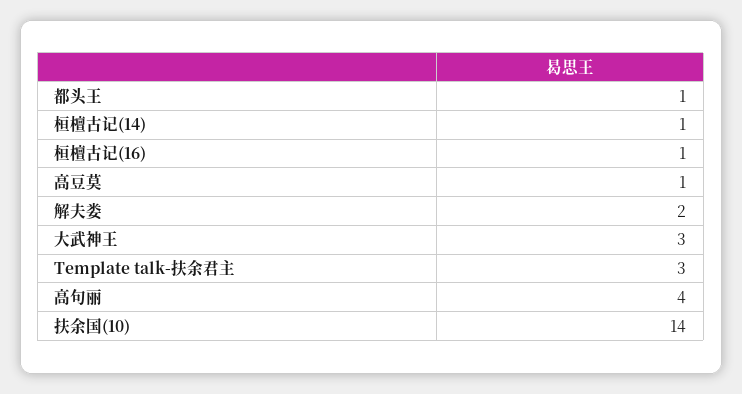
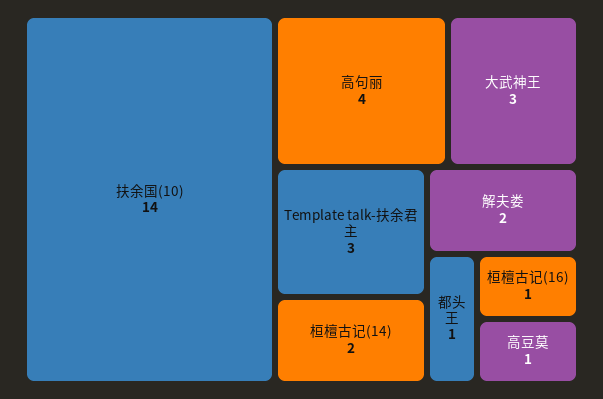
桓檀古记(14): 1 -> 2

